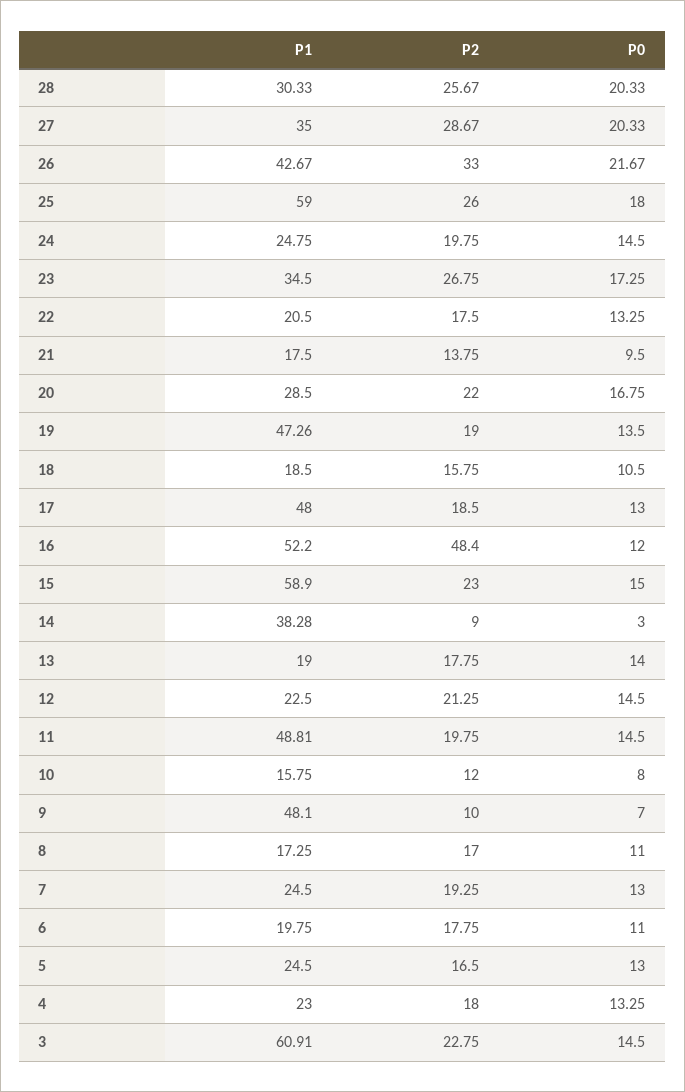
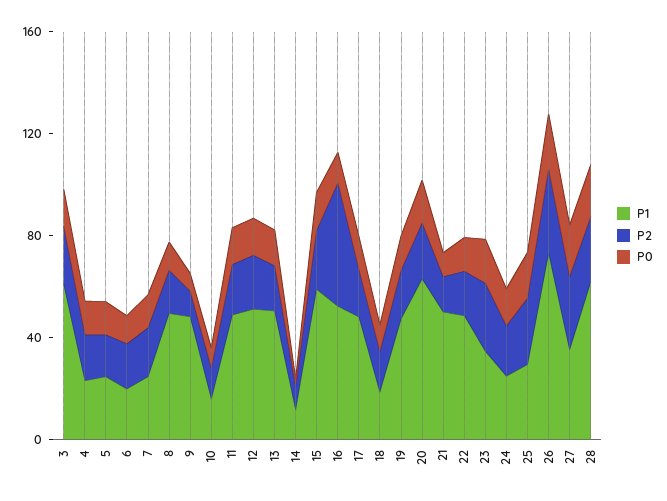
P1, 28: 30.33 -> 60
P1, 26: 42.67 -> 70
P1, 25: 59 -> 30
P1, 22: 20.5 -> 50
P1, 21: 17.5 -> 50
P1, 20: 28.5 -> 60
P1, 14: 38.28 -> 10
P1, 13: 19 -> 50
P1, 12: 22.5 -> 50
P1, 8: 17.25 -> 50

